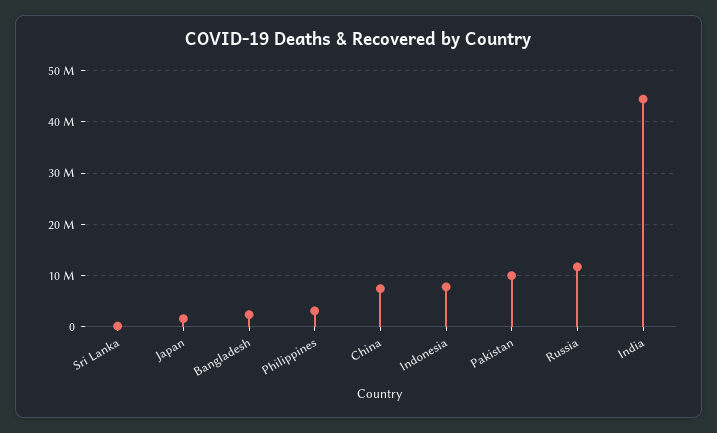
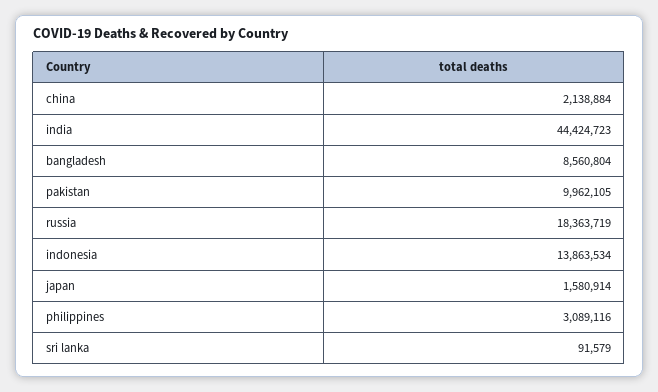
Bangladesh: 2000000 -> 8560804
China: 8000000 -> 2138884
Indonesia: 8000000 -> 13863534
Russia: 12000000 -> 18363719

